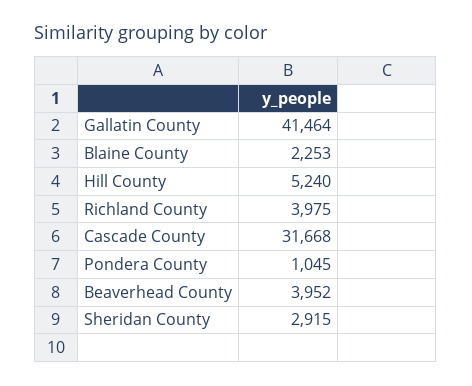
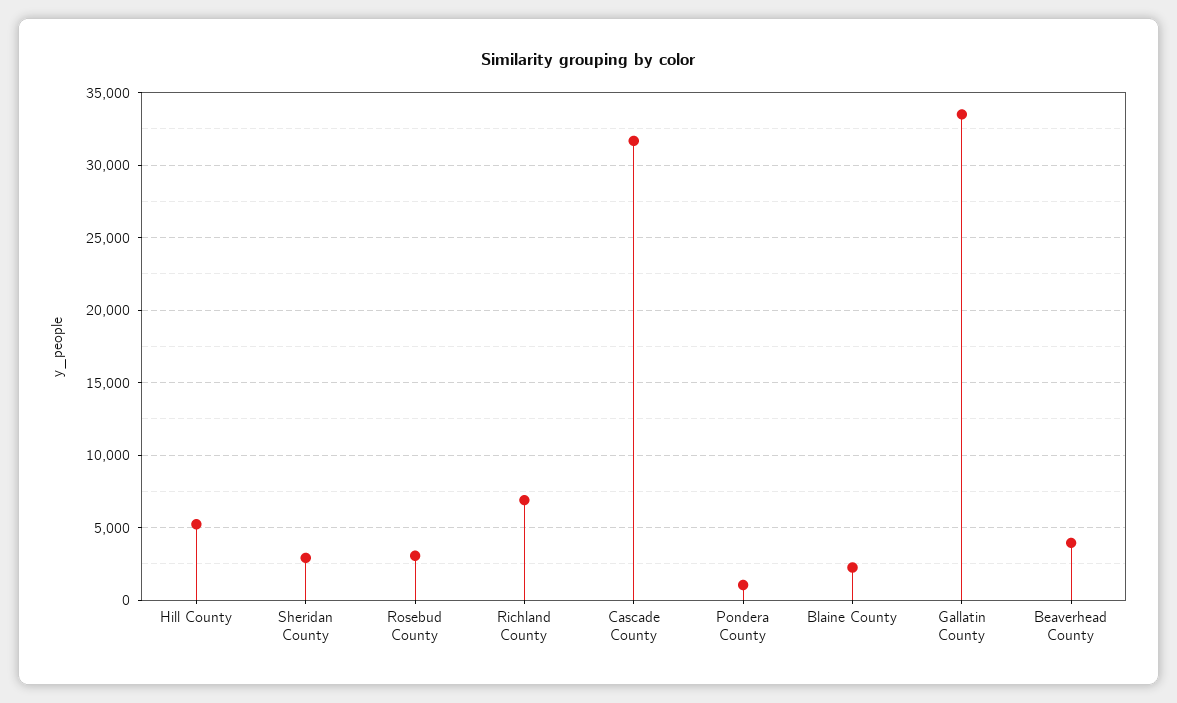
Gallatin County: 41464 -> 33500
Richland County: 3975 -> 7000
Rosebud County: none -> 3000

